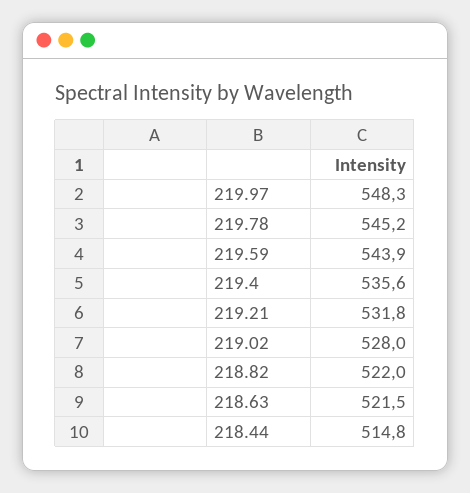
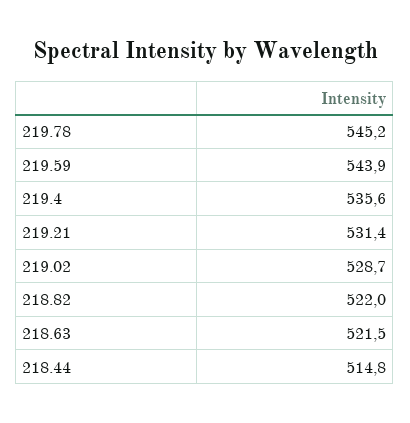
219.97: 548.3 -> none
219.21: 531.8 -> 531.4
219.02: 528 -> 528.7

